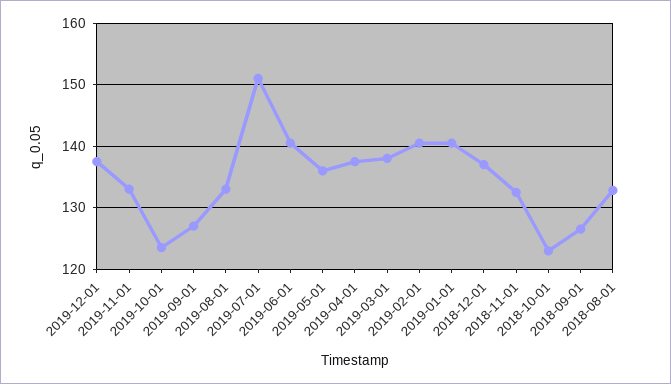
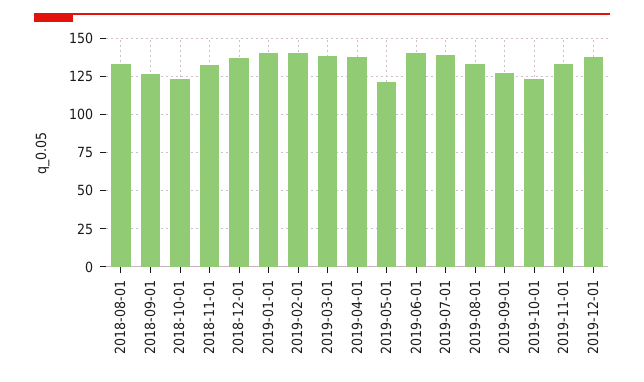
2019-07-01: 151 -> 140
2019-05-01: 136 -> 120

